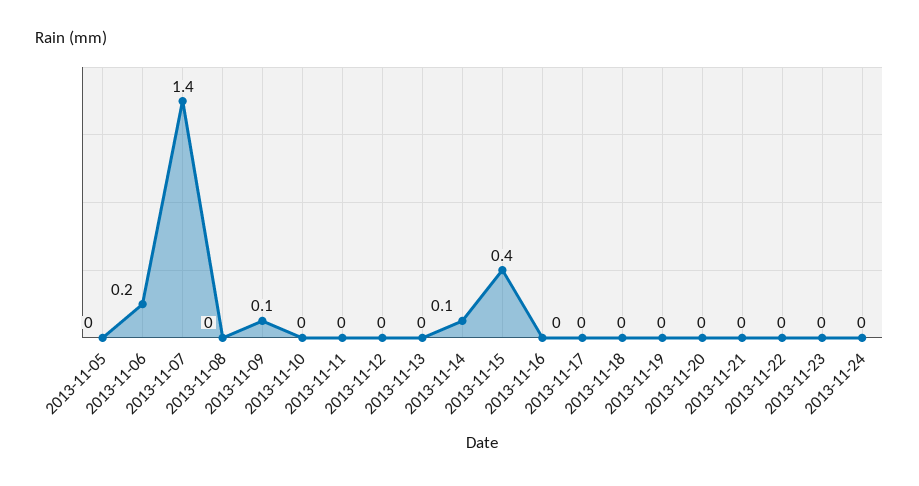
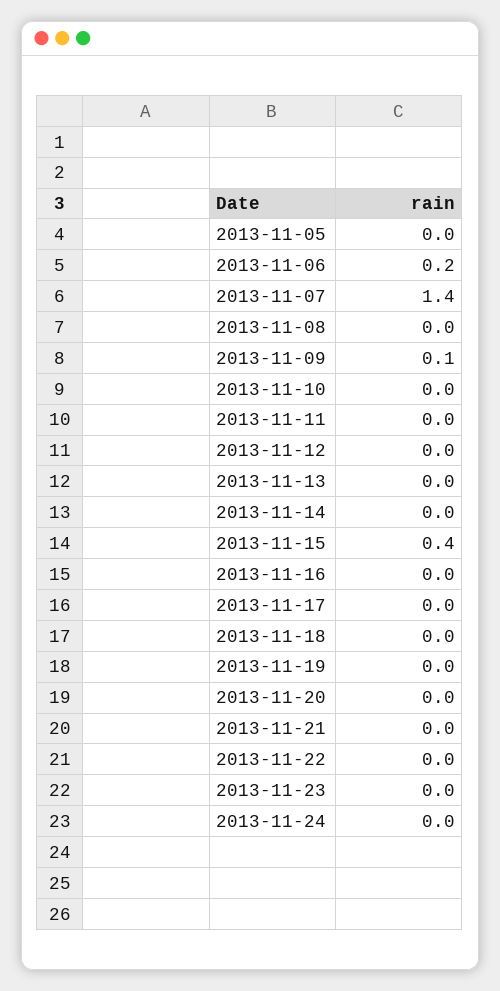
2013-11-14: 0.1 -> 0

